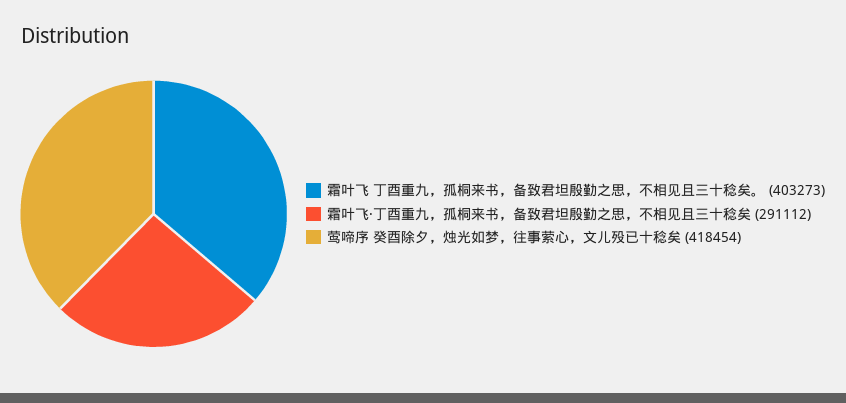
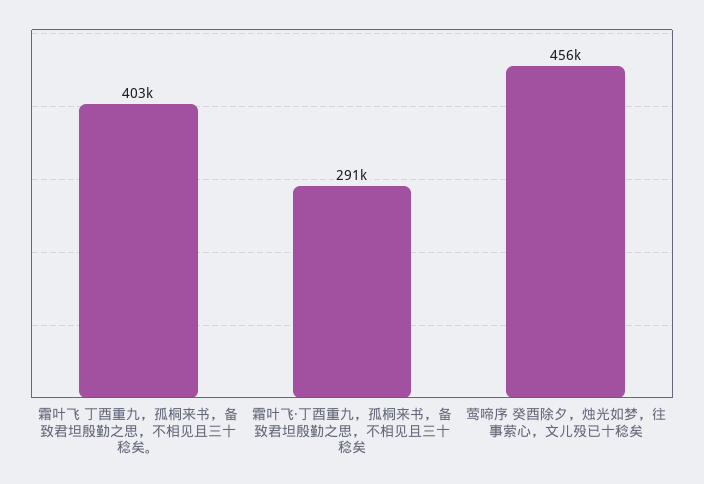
莺啼序 癸酉除夕，烛光如梦，往事萦心，文儿殁已十稔矣: 418454 -> 456000

